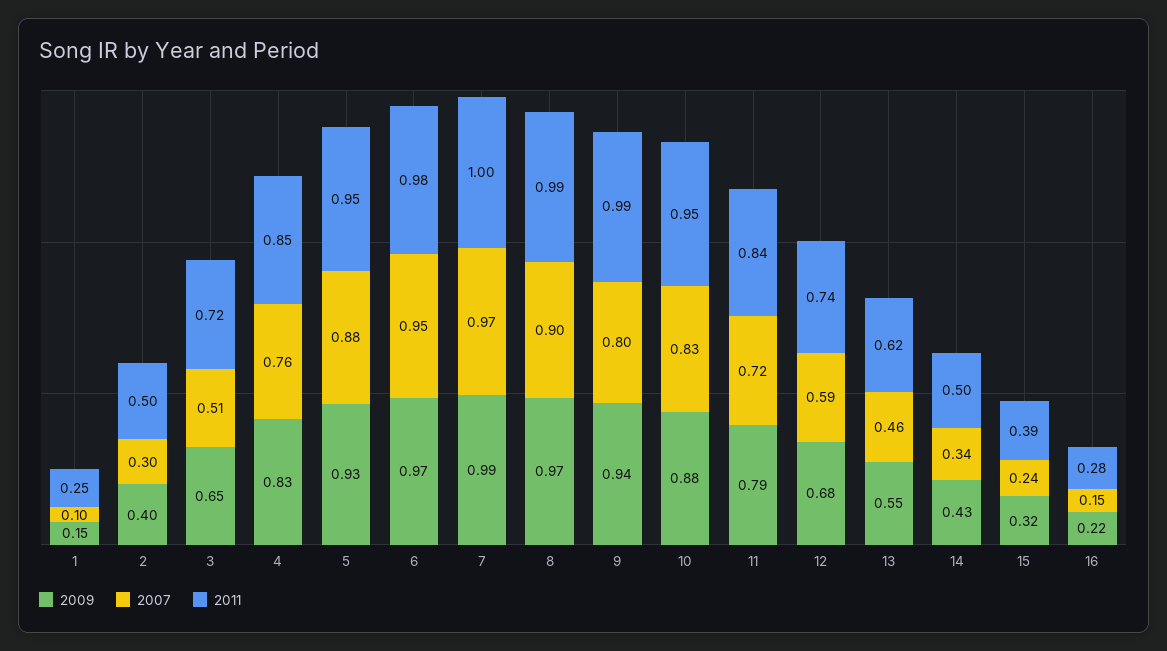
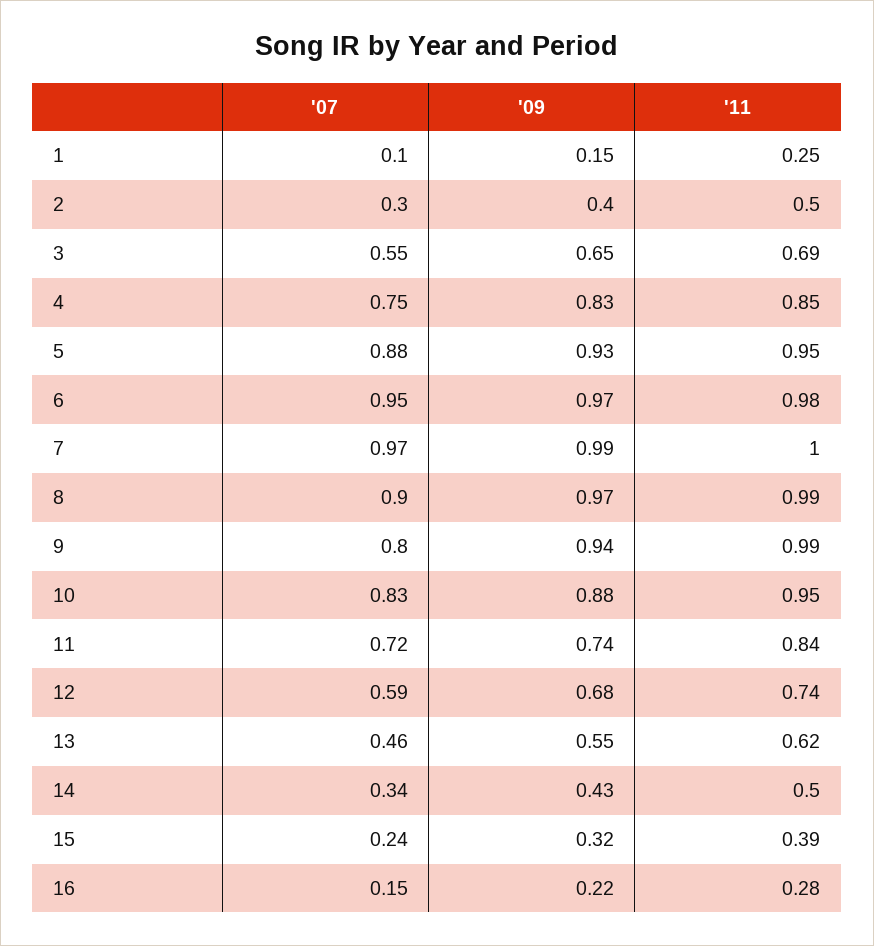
2007, 3: 0.51 -> 0.55
2011, 3: 0.72 -> 0.69
2007, 4: 0.76 -> 0.75
2009, 11: 0.79 -> 0.74

